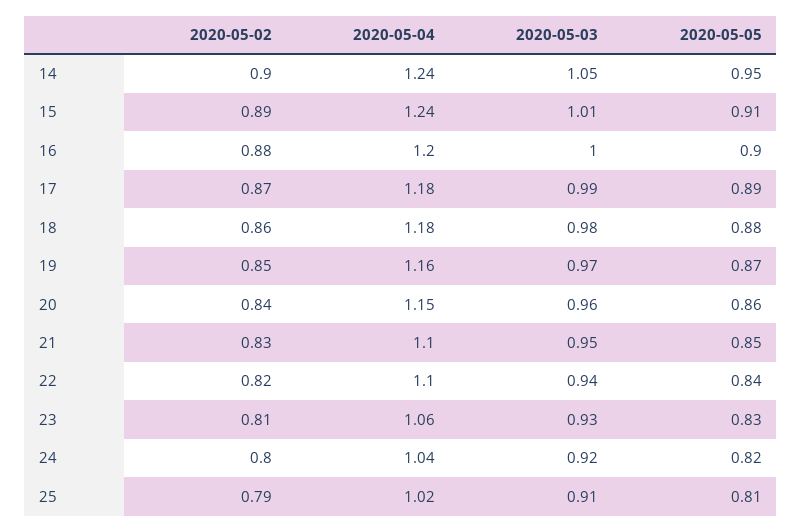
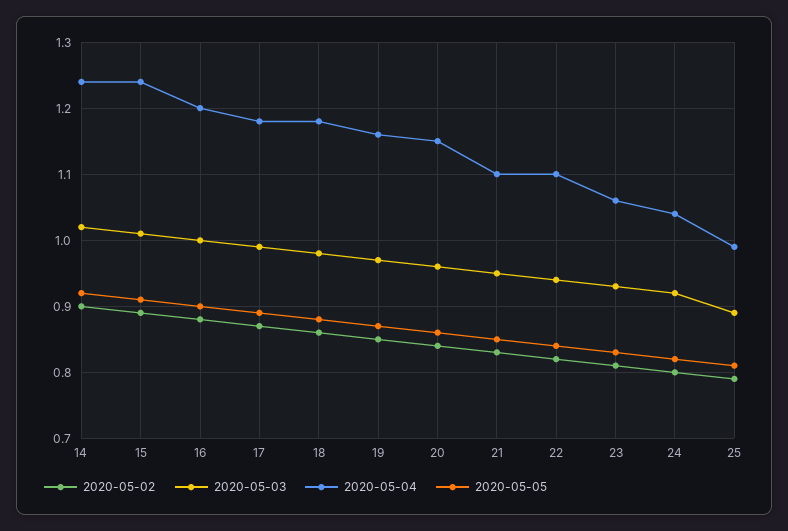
2020-05-03, 14: 1.05 -> 1.02
2020-05-05, 14: 0.95 -> 0.92
2020-05-04, 25: 1.02 -> 0.99
2020-05-03, 25: 0.91 -> 0.89

